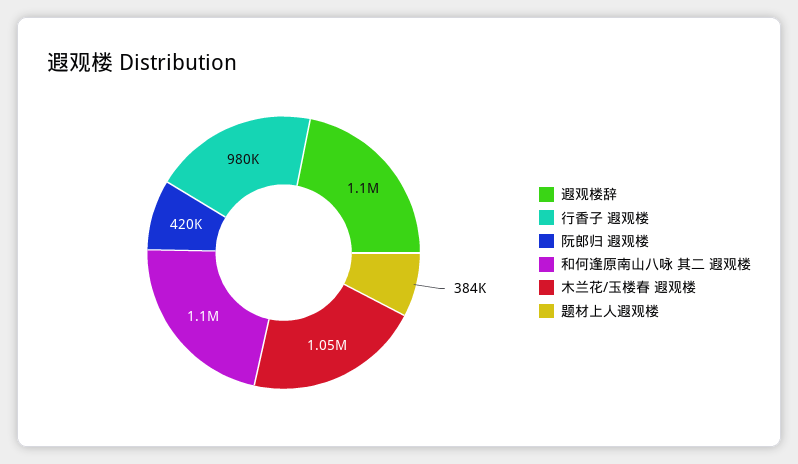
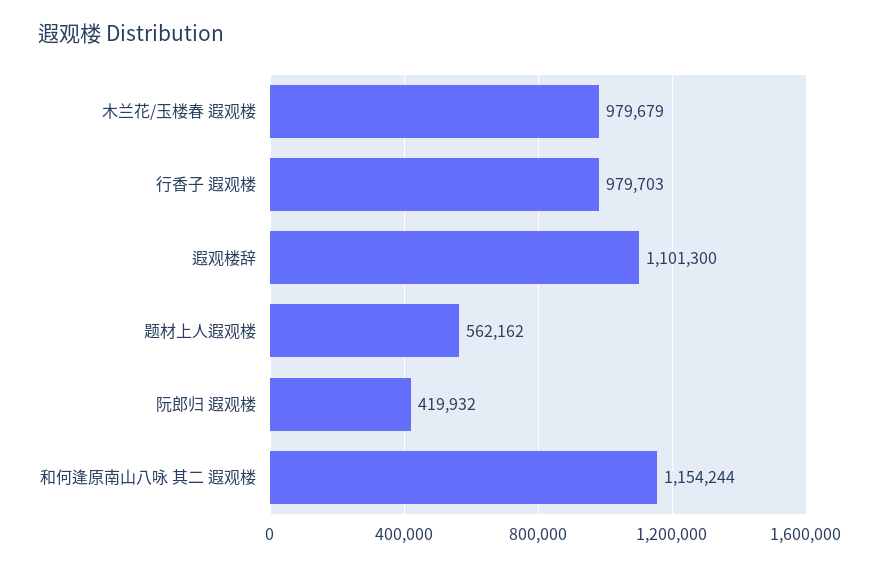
和何逢原南山八咏 其二 遐观楼: 1100000 -> 1154244
木兰花/玉楼春 遐观楼: 1050000 -> 979679
题材上人遐观楼: 384000 -> 562162

